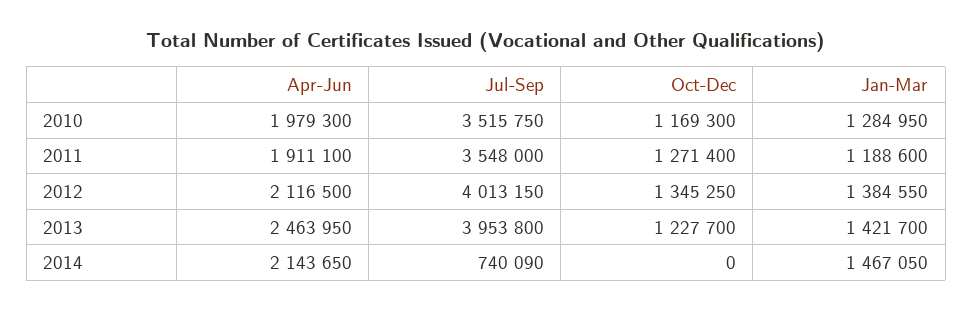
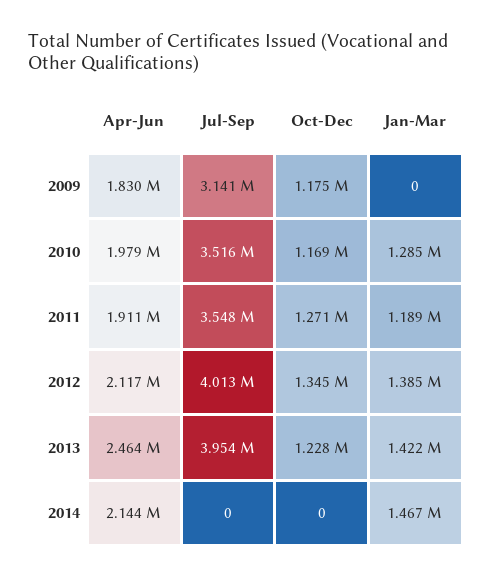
Jul-Sep, 2014: 740090 -> 0
Apr-Jun, 2009: none -> 1830000
Jul-Sep, 2009: none -> 3141000
Oct-Dec, 2009: none -> 1175000
Jan-Mar, 2009: none -> 0

